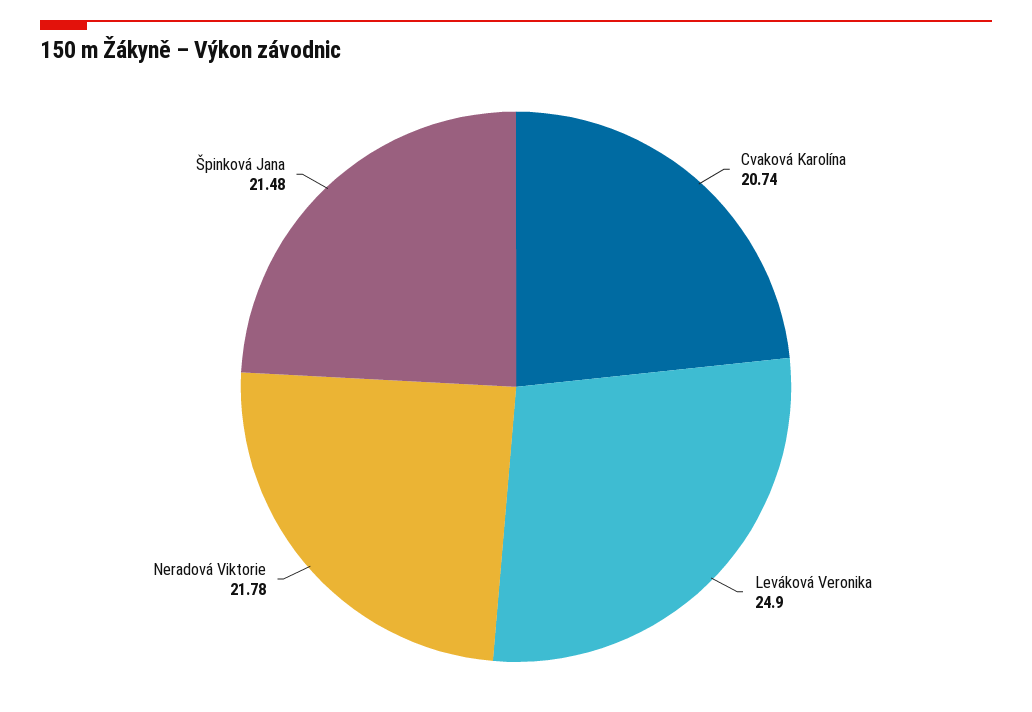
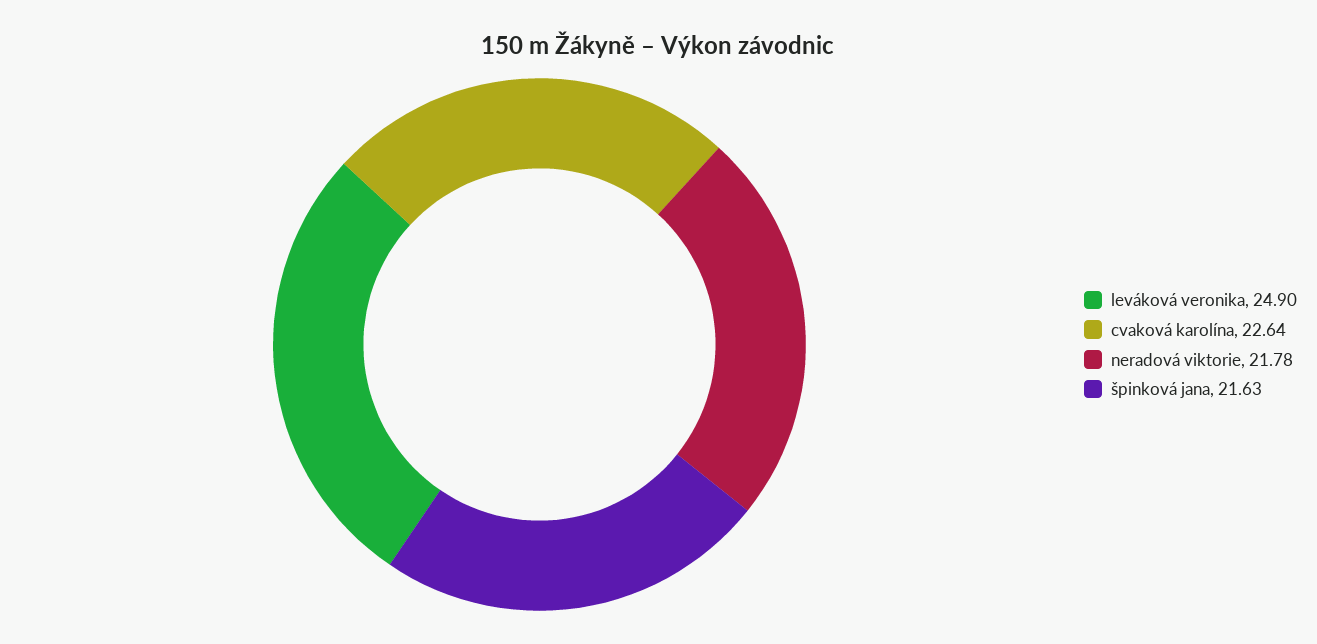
Cvaková Karolína: 20.74 -> 22.64
Špinková Jana: 21.48 -> 21.63

